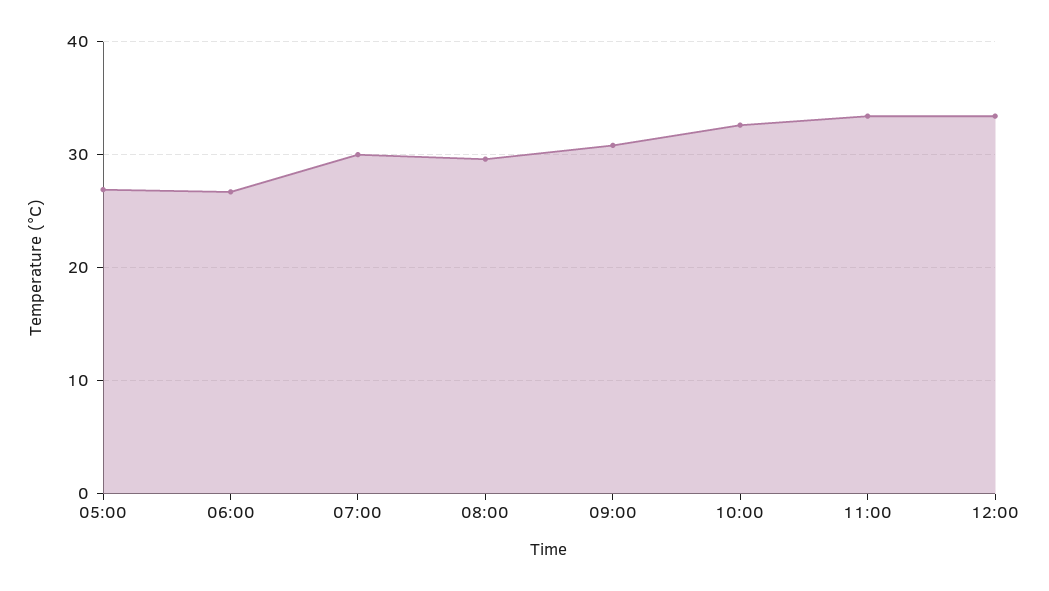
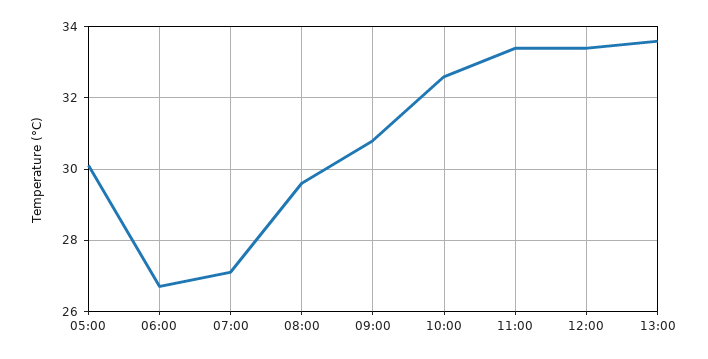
05:00: 27 -> 30
07:00: 30 -> 27
13:00: none -> 33.5

